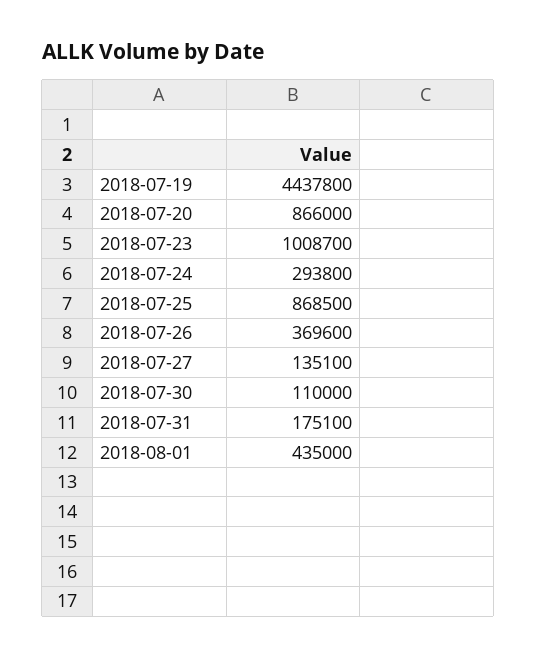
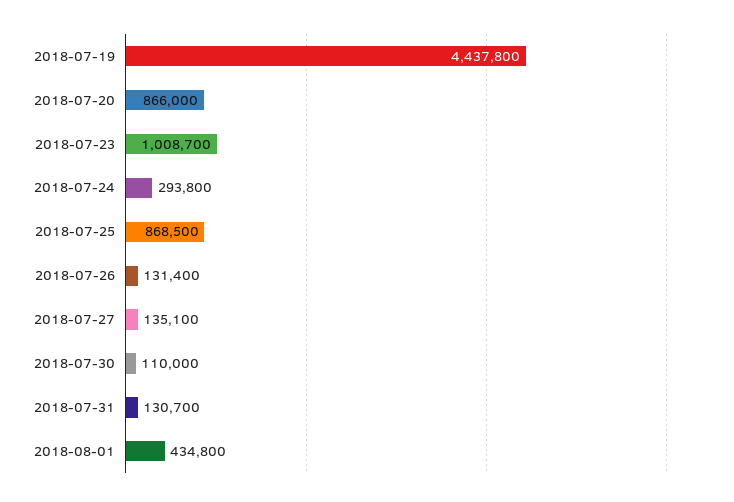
2018-07-26: 369600 -> 131400
2018-07-31: 175100 -> 130700
2018-08-01: 435000 -> 434800

